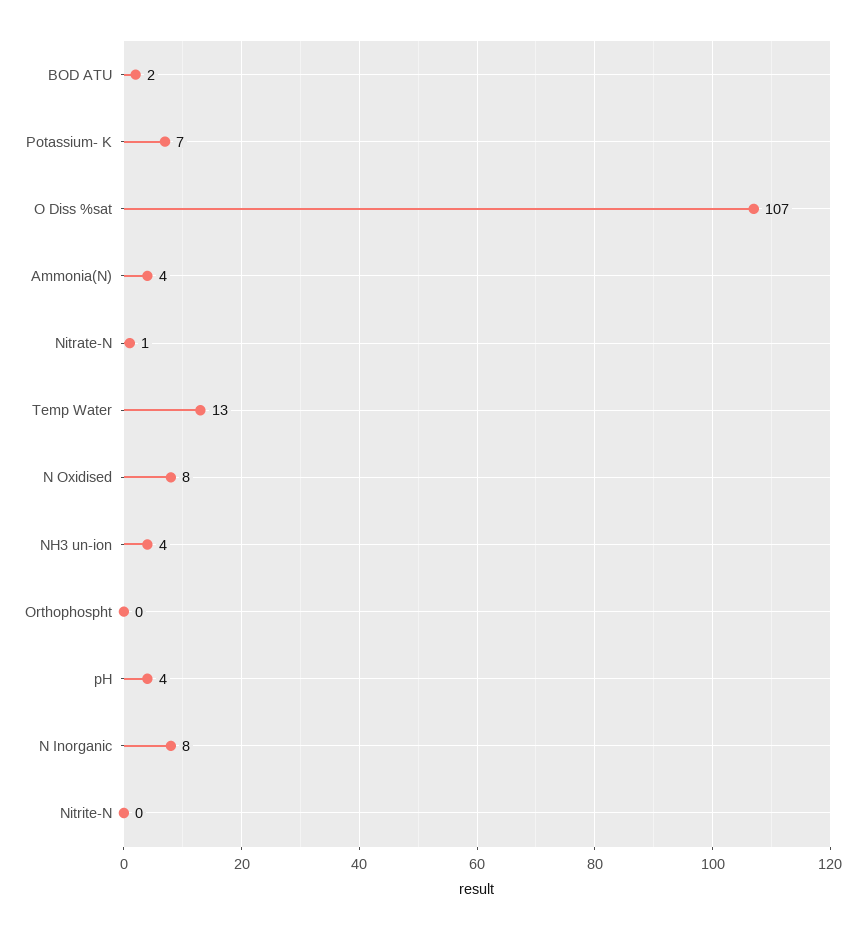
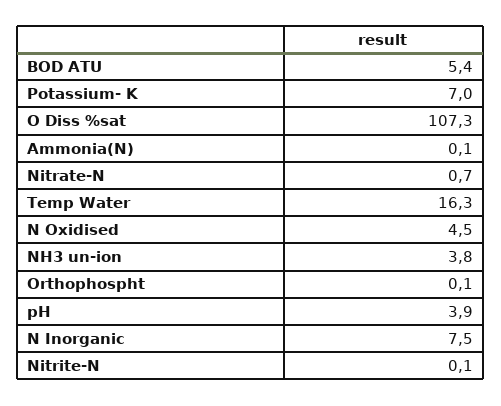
BOD ATU: 2 -> 5.4
Ammonia(N): 4 -> 0.1
Temp Water: 13 -> 16.3
N Oxidised: 8 -> 4.5

